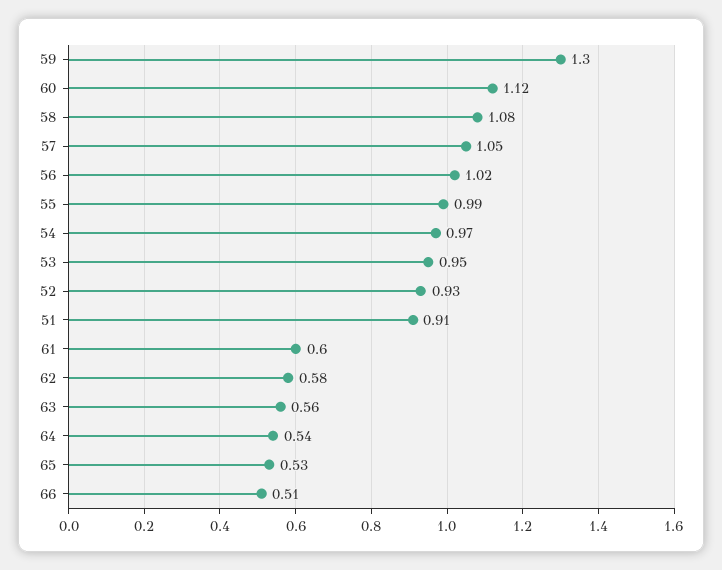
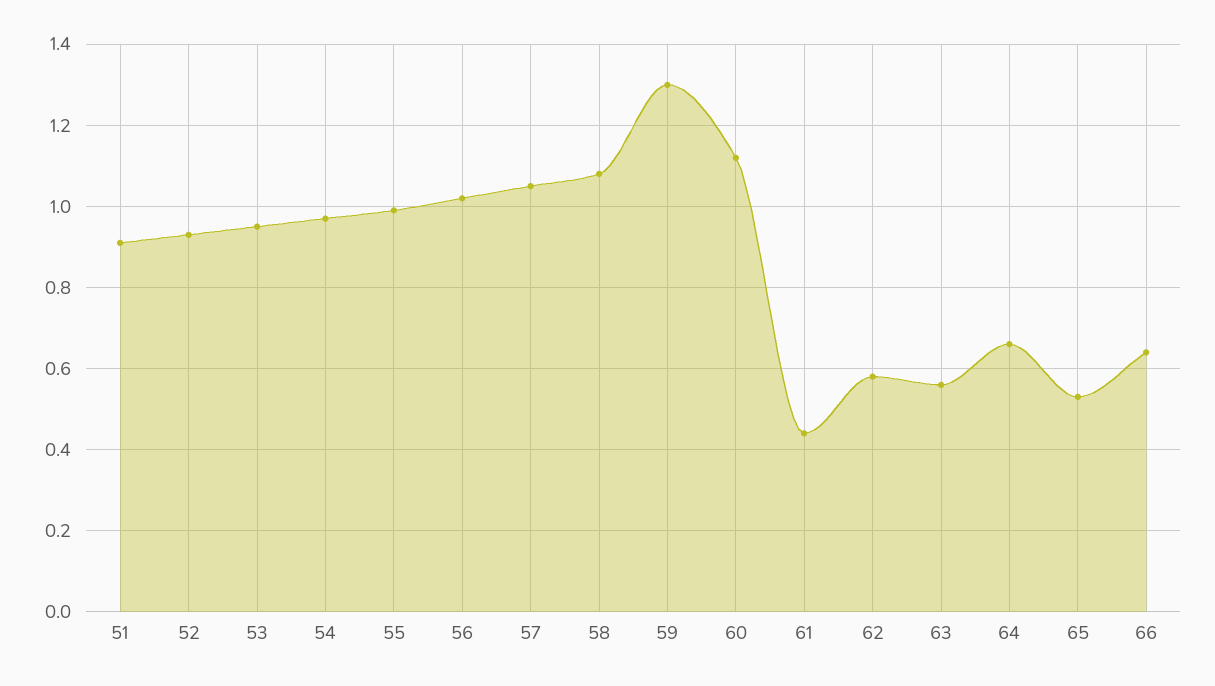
61: 0.6 -> 0.45
64: 0.54 -> 0.65
66: 0.51 -> 0.65

